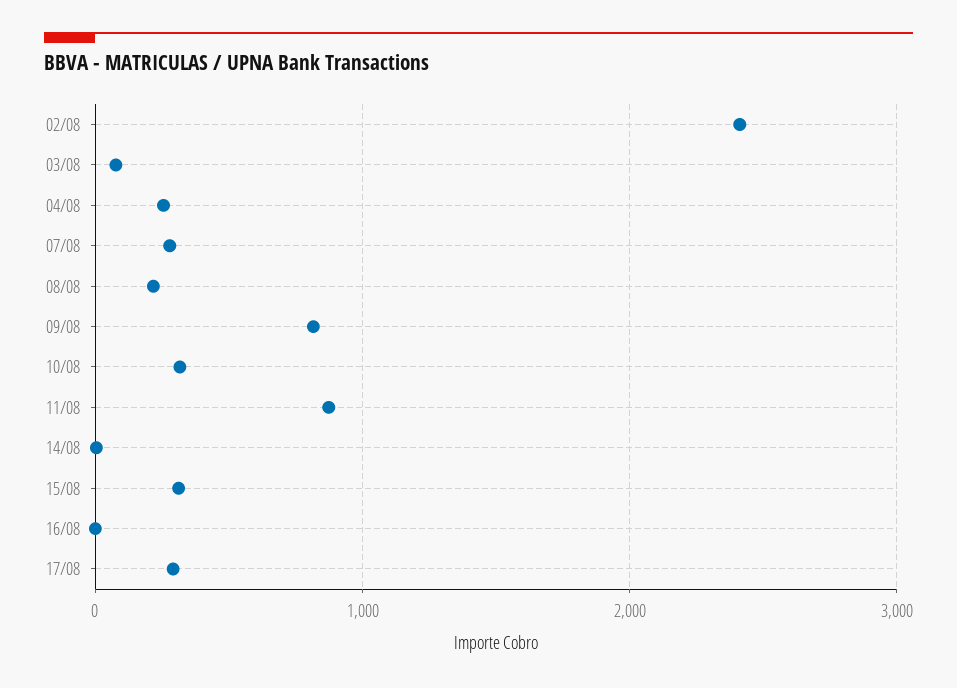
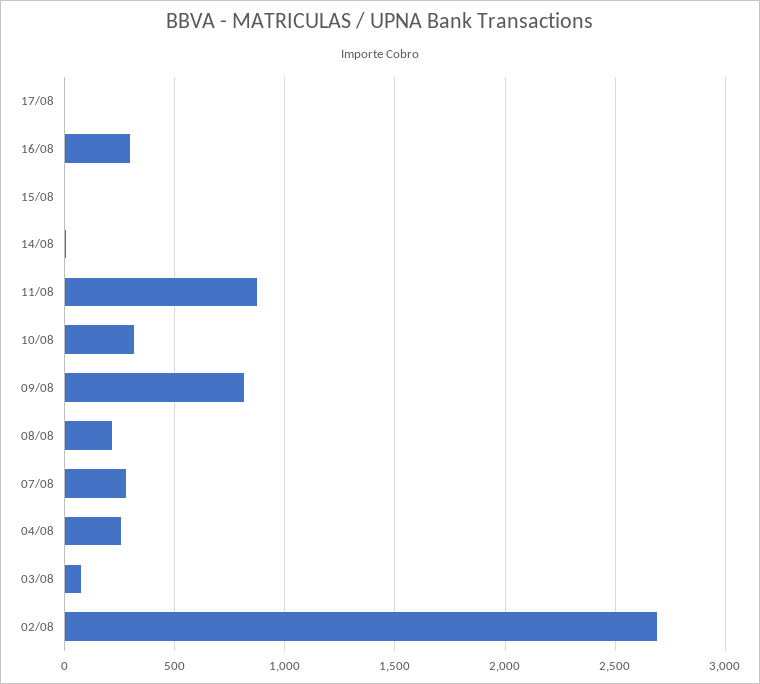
02/08: 2400 -> 2700
15/08: 300 -> 0
16/08: 0 -> 300
17/08: 300 -> 0

